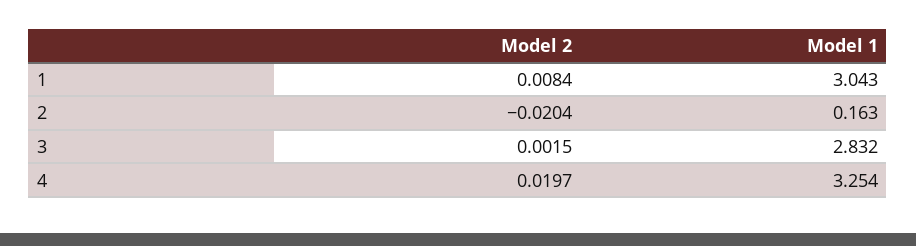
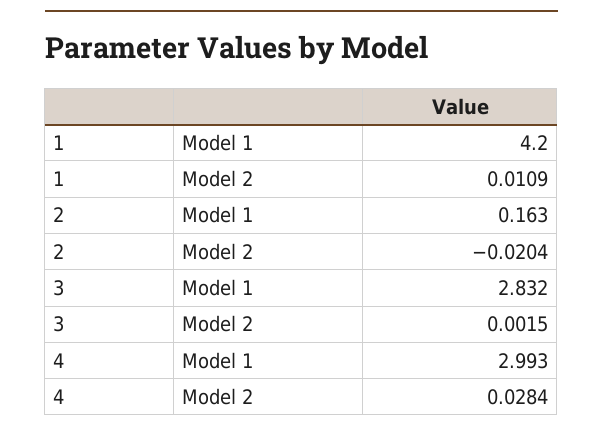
Model 2, 1: 0.0084 -> 0.0109
Model 1, 1: 3.043 -> 4.2
Model 2, 4: 0.0197 -> 0.0284
Model 1, 4: 3.254 -> 2.993

